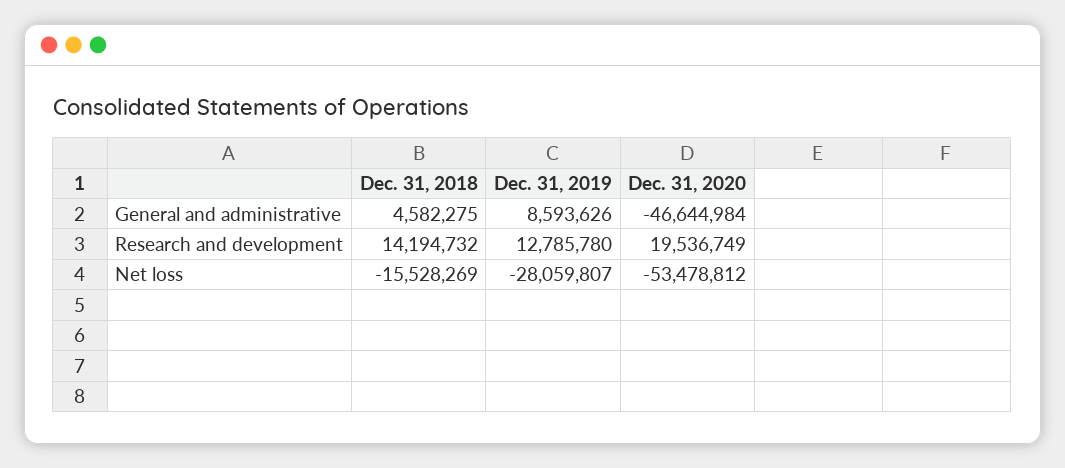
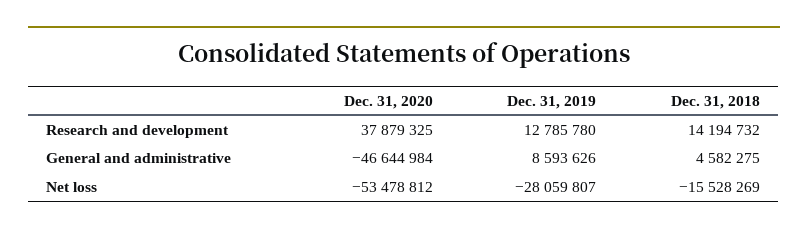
Dec. 31, 2020, Research and development: 19536749 -> 37879325

